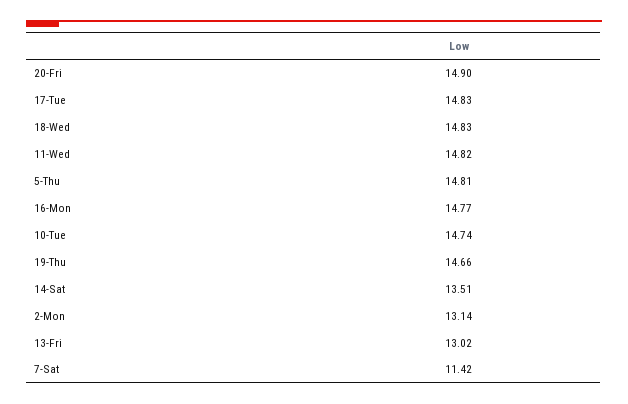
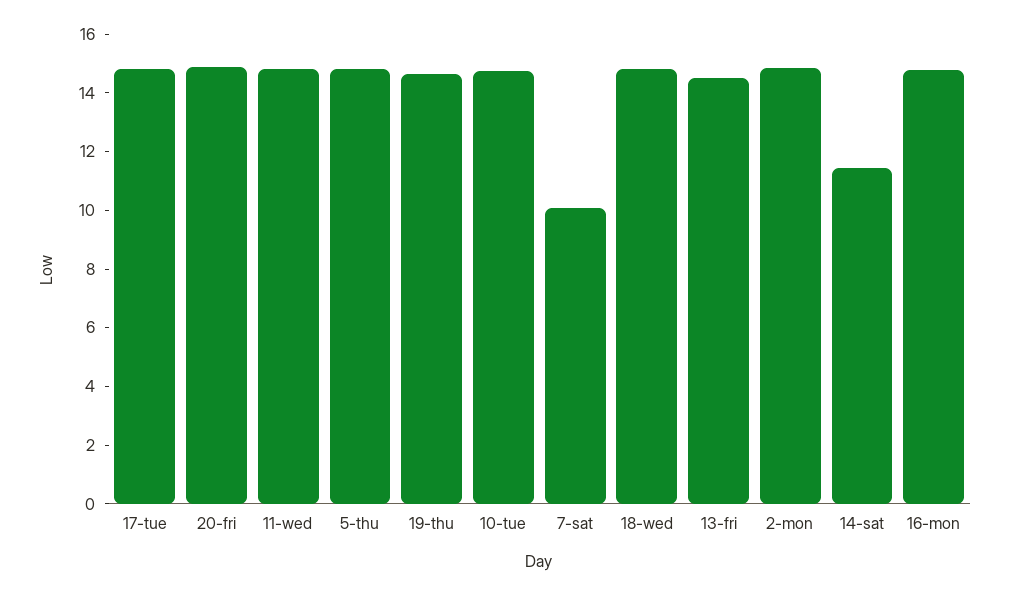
14-Sat: 13.51 -> 11.5
2-Mon: 13.14 -> 15
13-Fri: 13.02 -> 14.5
7-Sat: 11.42 -> 10

